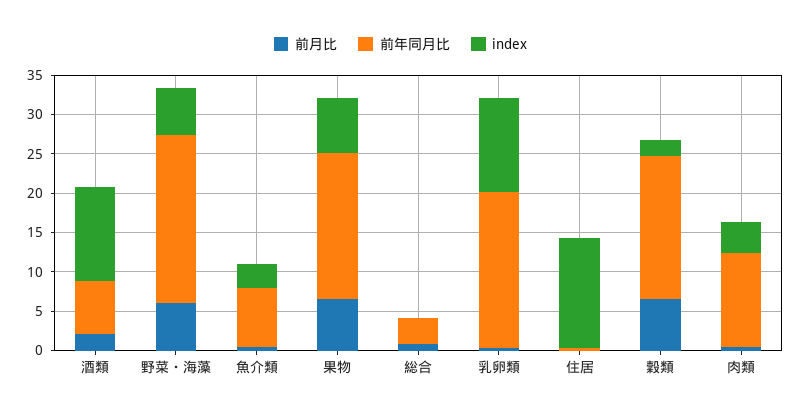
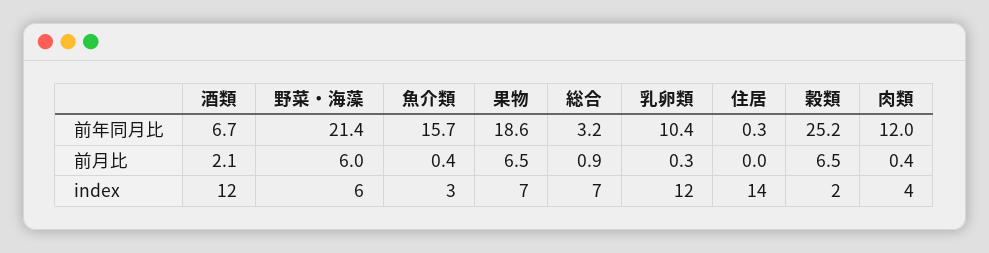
前年同月比, 魚介類: 7.5 -> 15.7
index, 総合: 0 -> 7
前年同月比, 乳卵類: 20 -> 10.4
前年同月比, 穀類: 17.5 -> 25.2

